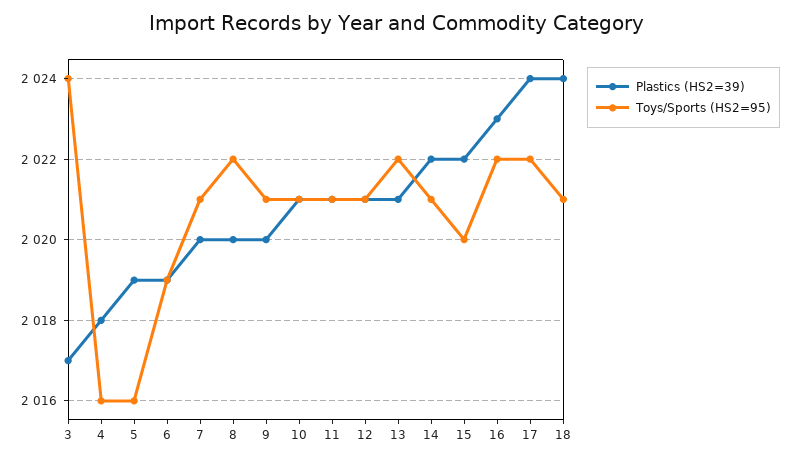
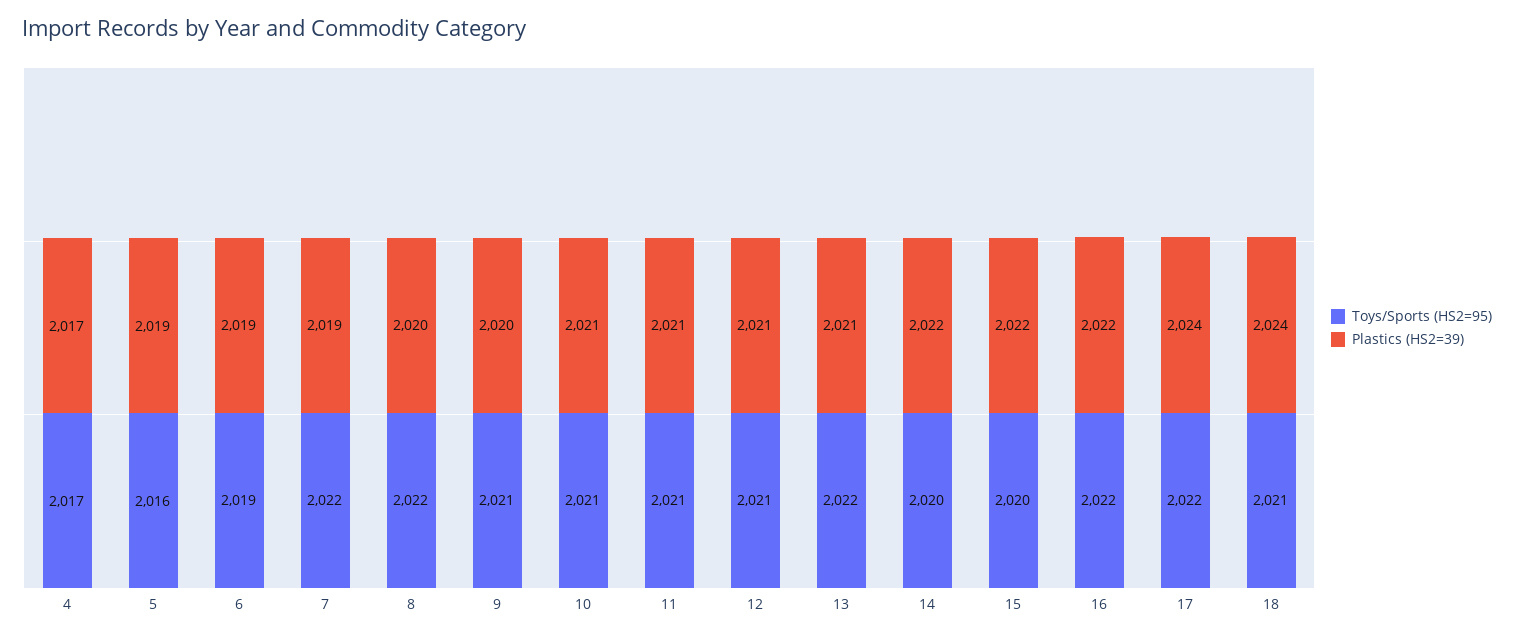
Plastics (HS2=39), 3: 2017 -> none
Toys/Sports (HS2=95), 3: 2024 -> none
Plastics (HS2=39), 4: 2018 -> 2017
Toys/Sports (HS2=95), 4: 2016 -> 2017
Plastics (HS2=39), 7: 2020 -> 2019
Toys/Sports (HS2=95), 7: 2021 -> 2022
Toys/Sports (HS2=95), 14: 2021 -> 2020
Plastics (HS2=39), 16: 2023 -> 2022

